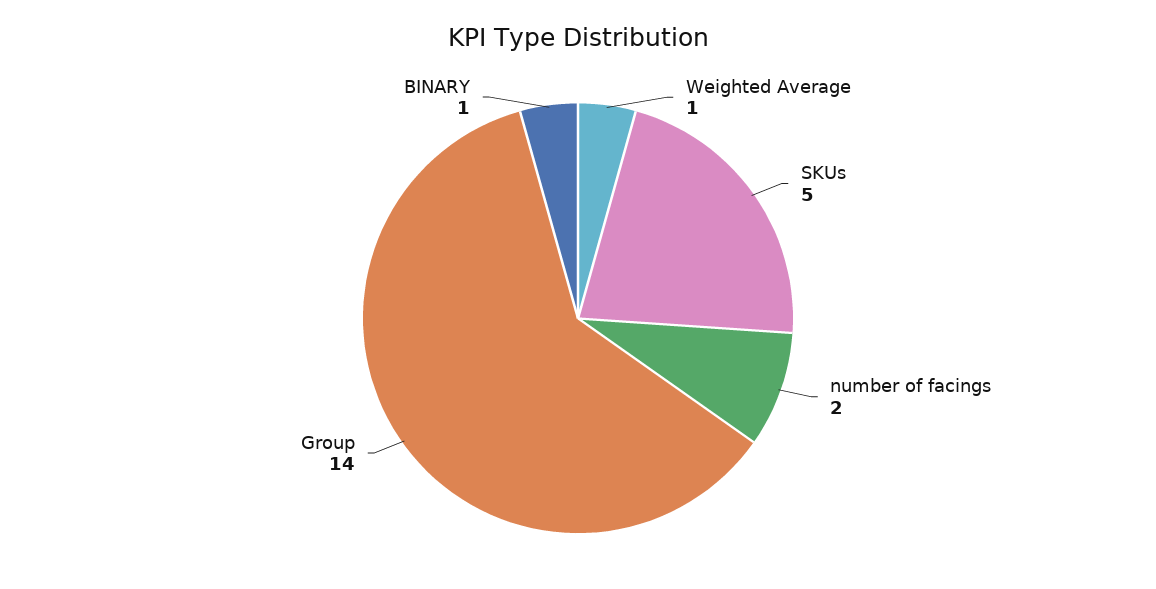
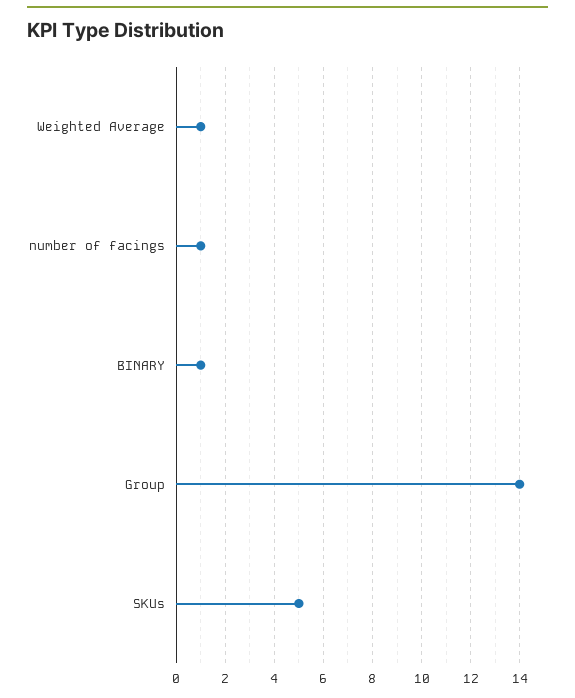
number of facings: 2 -> 1

